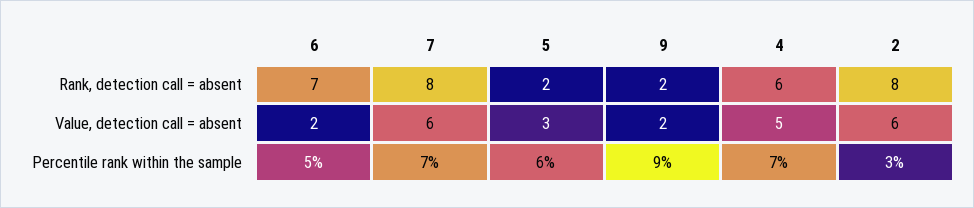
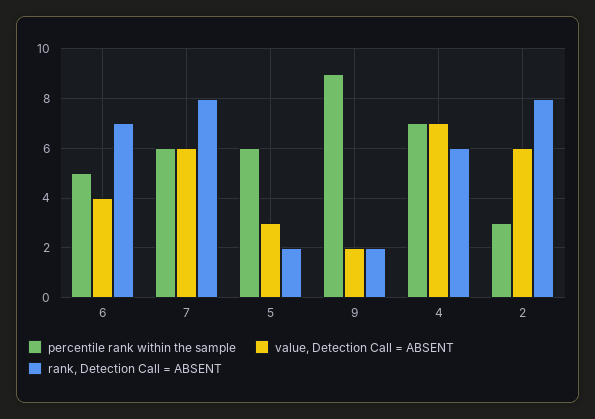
Value, detection call = absent, 6: 2 -> 4
Value, detection call = absent, 4: 5 -> 7
Percentile rank within the sample, 7: 7 -> 6

